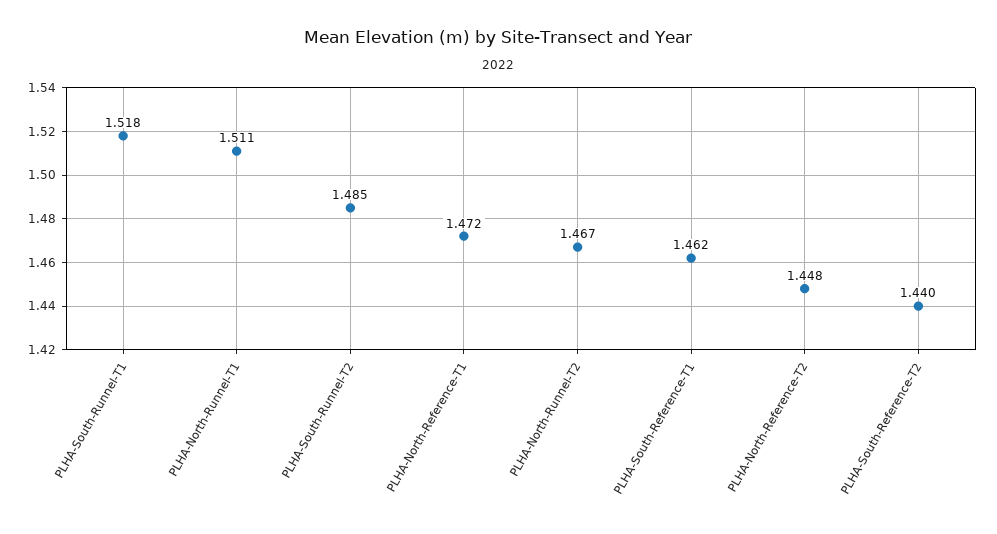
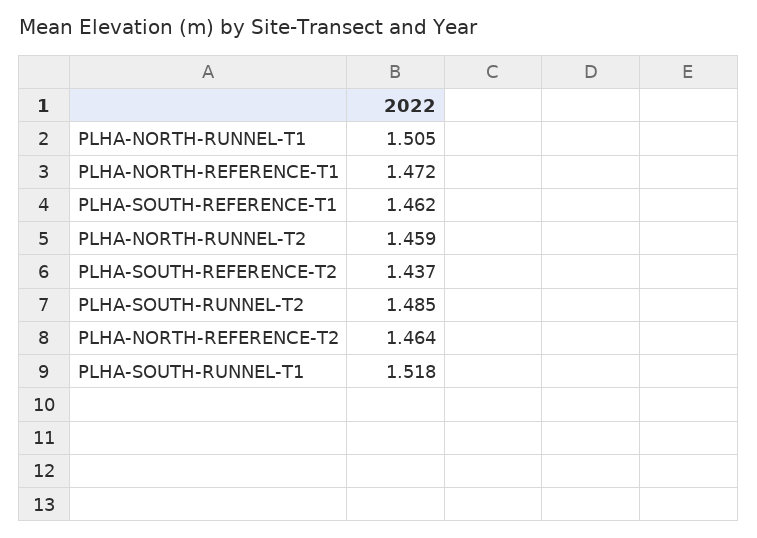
PLHA-North-Runnel-T1: 1.511 -> 1.505
PLHA-North-Runnel-T2: 1.467 -> 1.459
PLHA-North-Reference-T2: 1.448 -> 1.464
PLHA-South-Reference-T2: 1.44 -> 1.437

